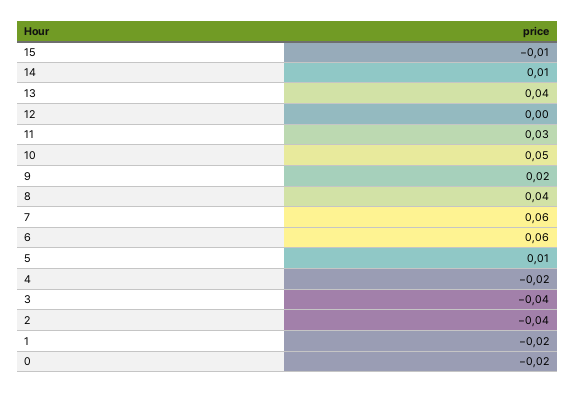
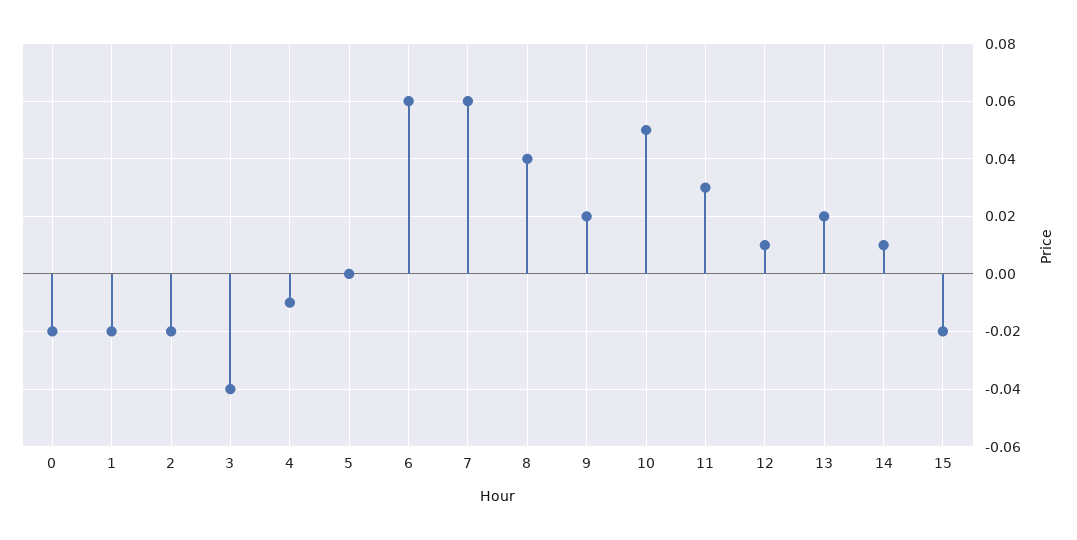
15: -0.01 -> -0.02
13: 0.04 -> 0.02
12: 0 -> 0.01
5: 0.01 -> 0
4: -0.02 -> -0.01
2: -0.04 -> -0.02

